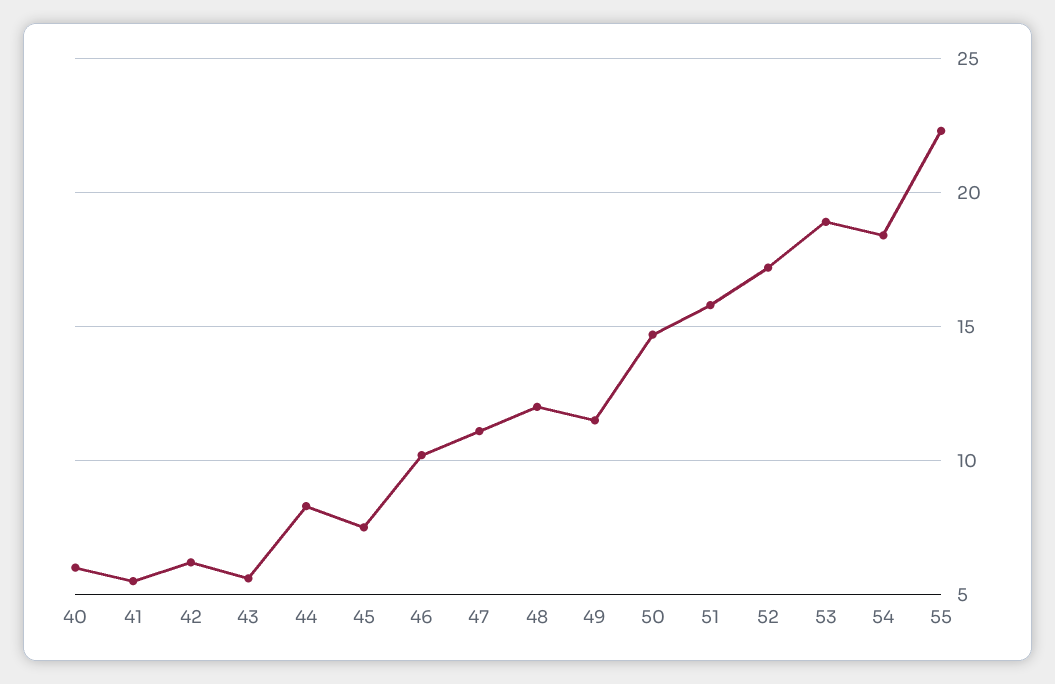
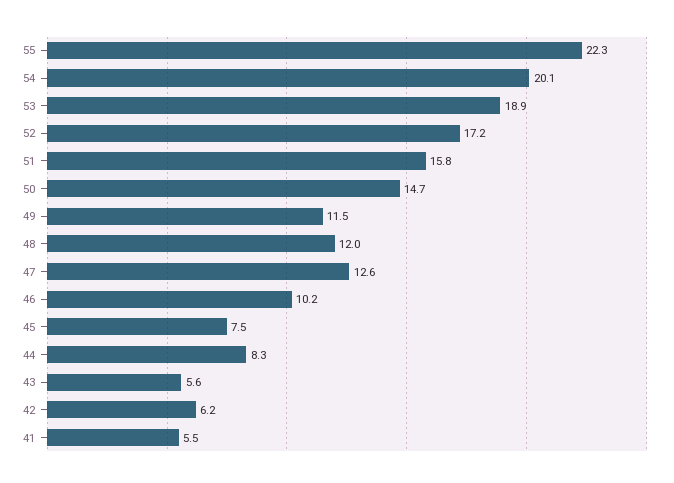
40: 6 -> none
47: 11 -> 12.6
54: 18.5 -> 20.1

